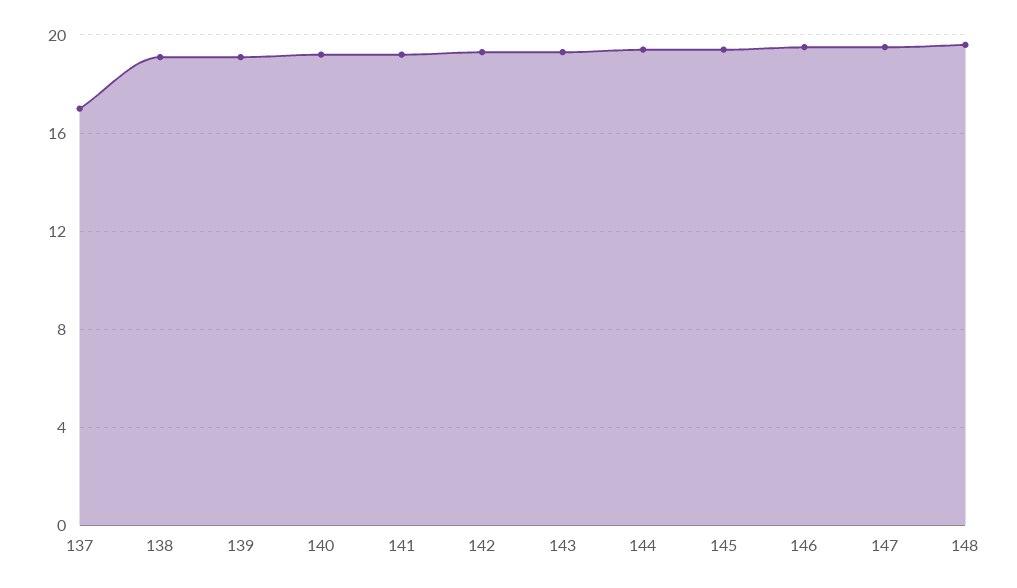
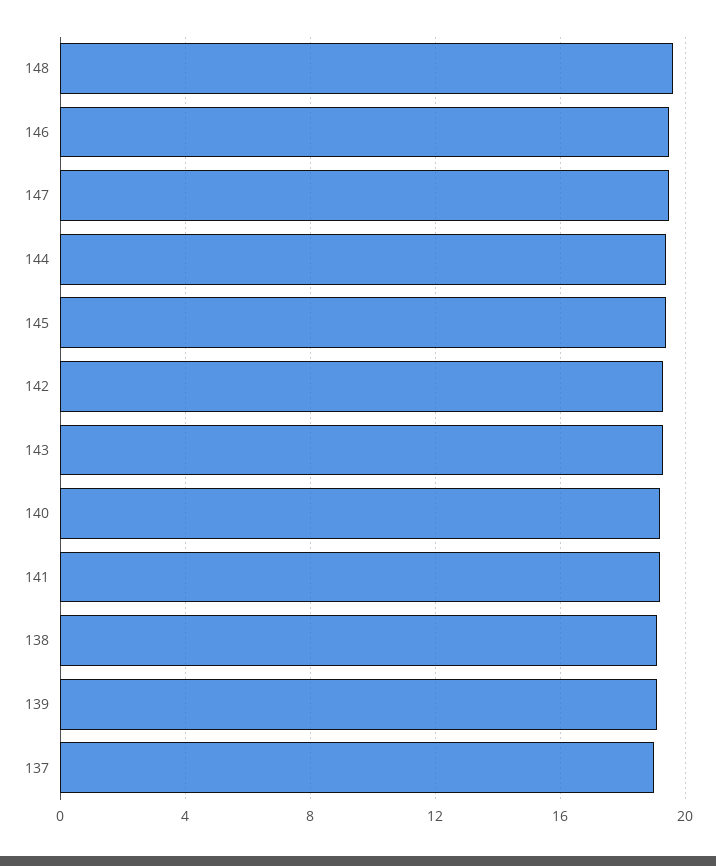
137: 17 -> 19

